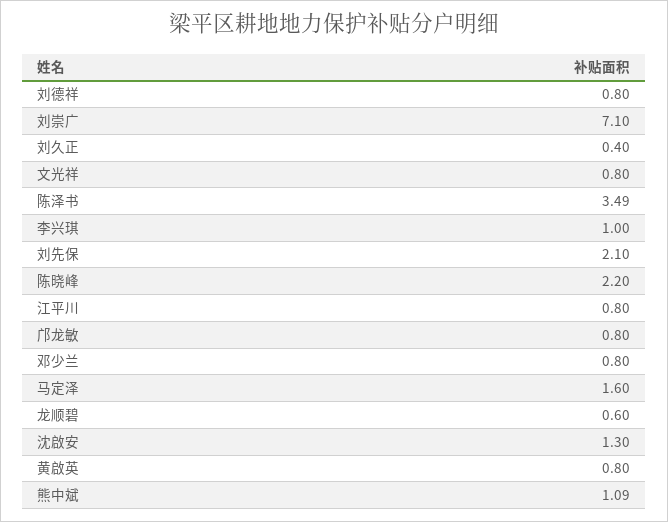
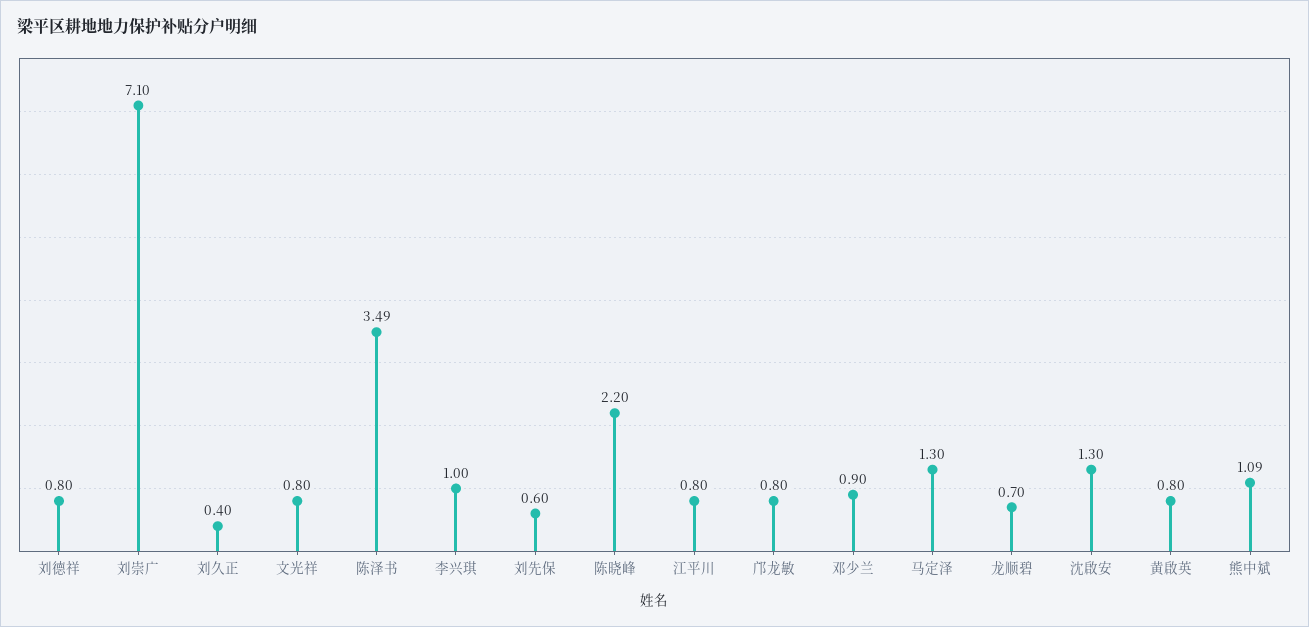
刘先保: 2.1 -> 0.6
邓少兰: 0.8 -> 0.9
马定泽: 1.6 -> 1.3
龙顺碧: 0.6 -> 0.7

